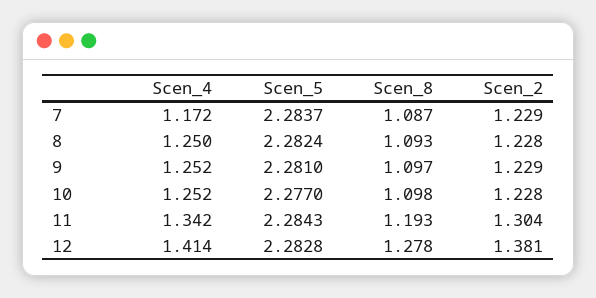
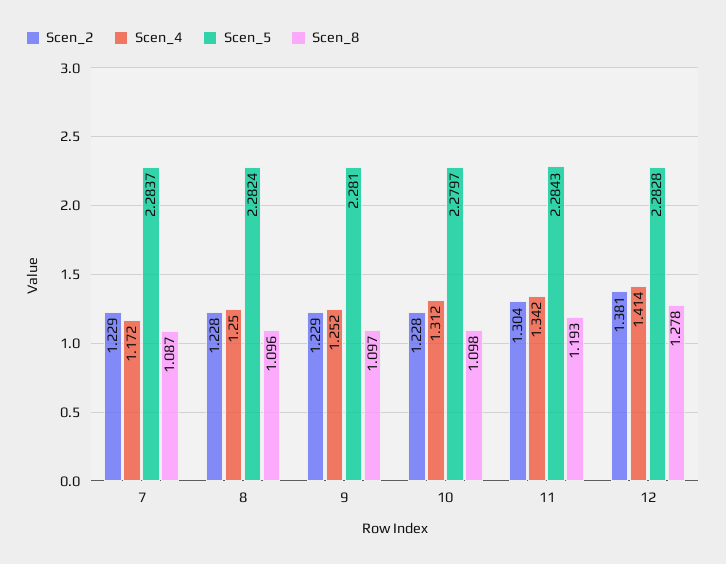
Scen_8, 8: 1.093 -> 1.096
Scen_4, 10: 1.252 -> 1.312
Scen_5, 10: 2.277 -> 2.2797

